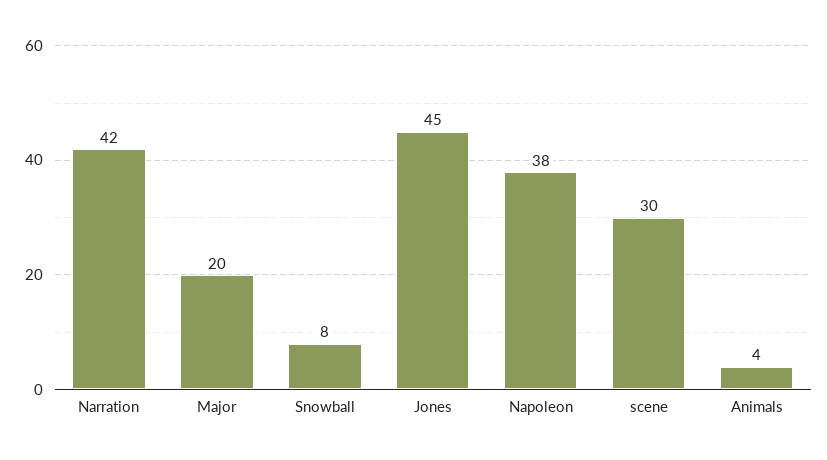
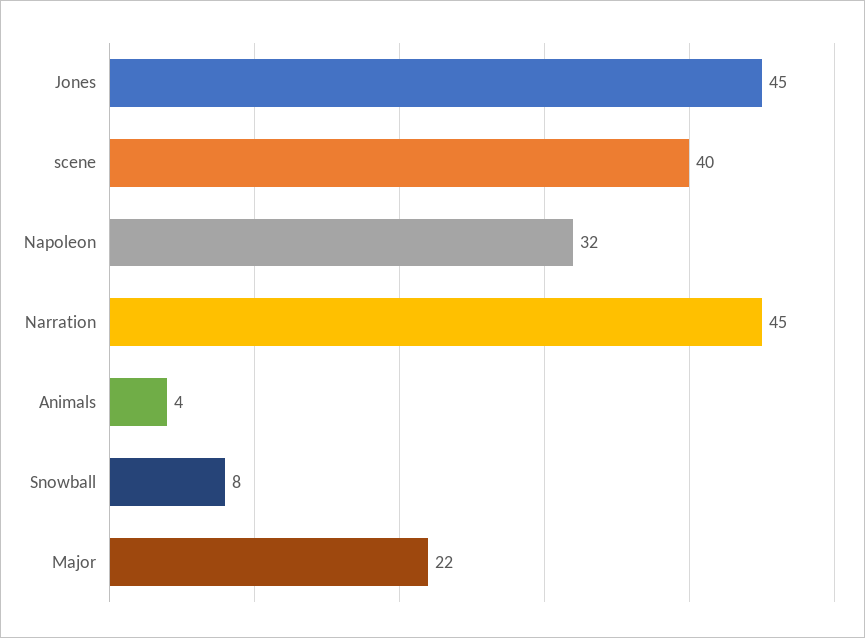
Narration: 42 -> 45
Major: 20 -> 22
Napoleon: 38 -> 32
scene: 30 -> 40

